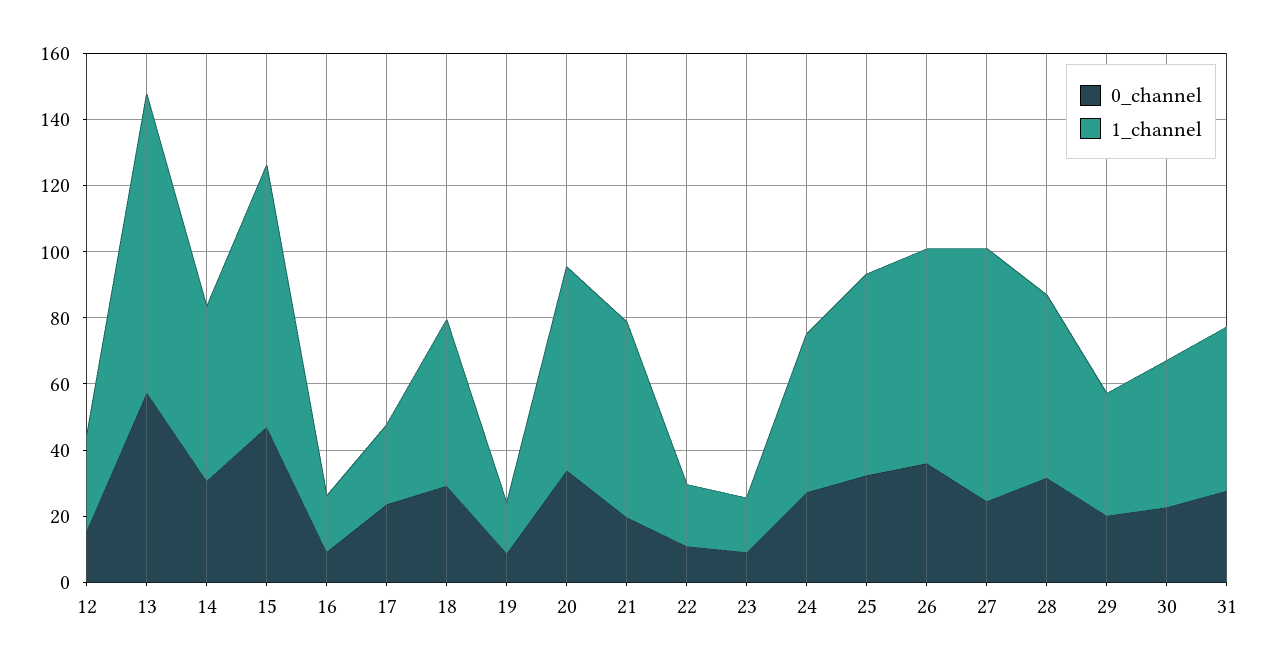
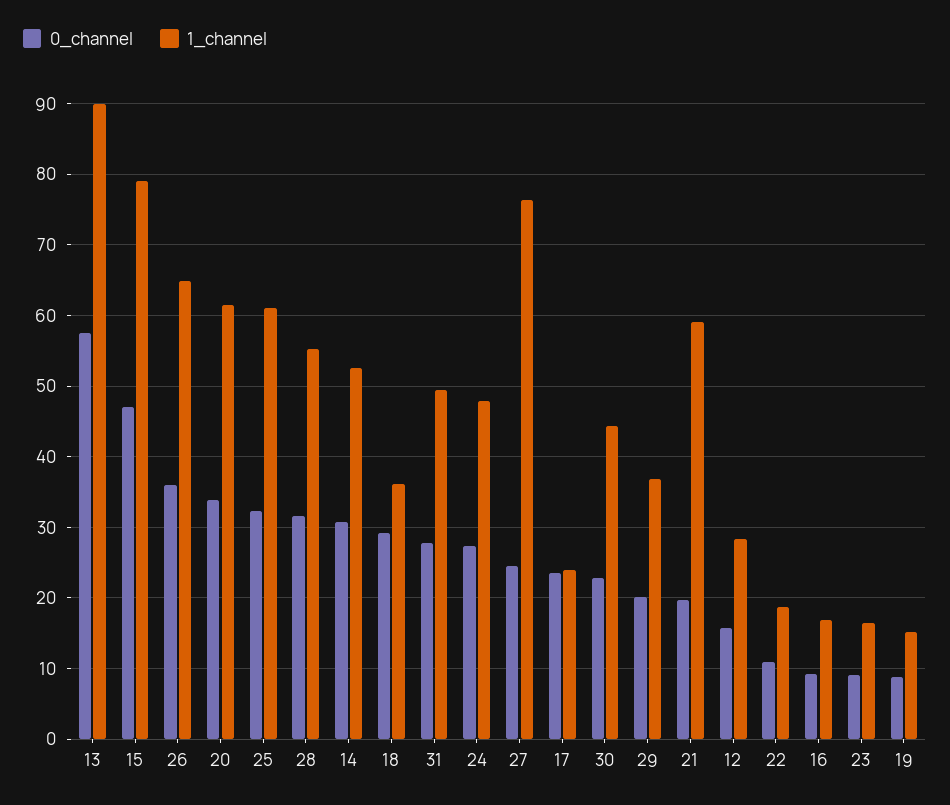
1_channel, 18: 50 -> 36

